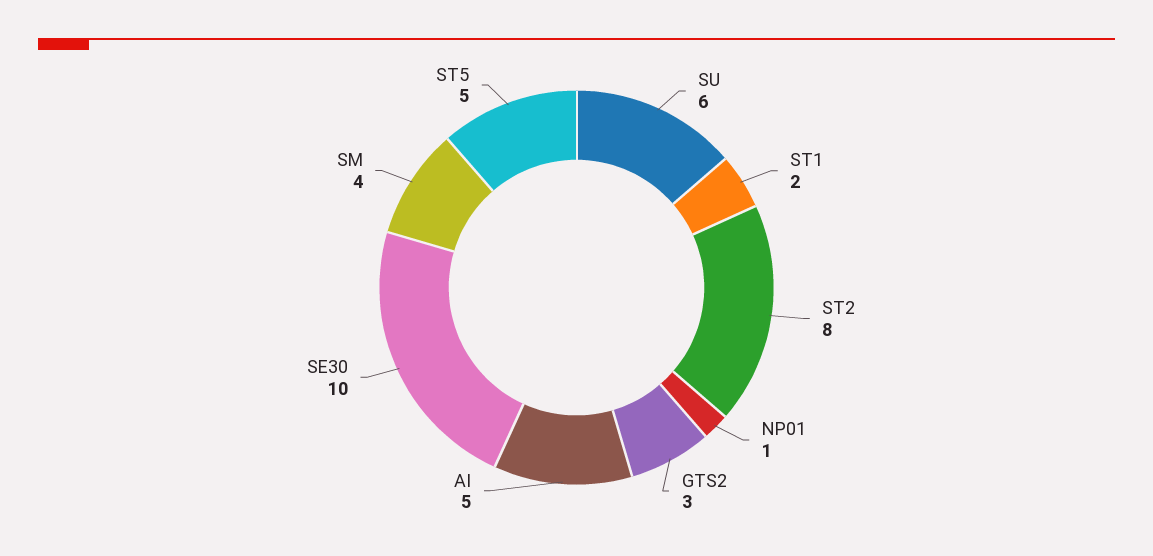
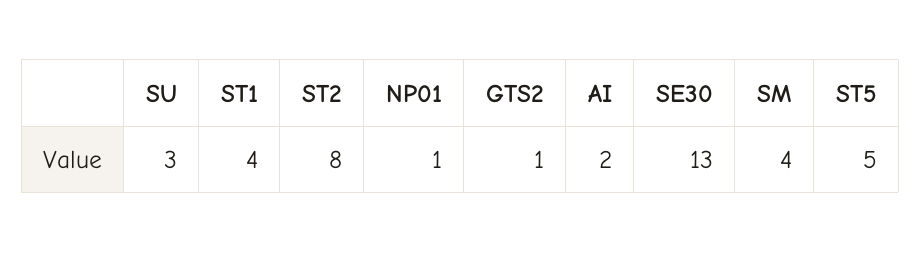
SU: 6 -> 3
ST1: 2 -> 4
GTS2: 3 -> 1
AI: 5 -> 2
SE30: 10 -> 13

